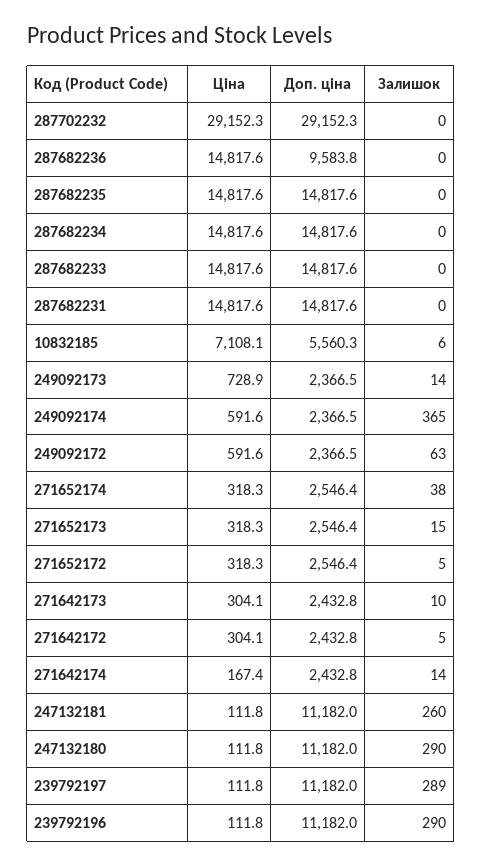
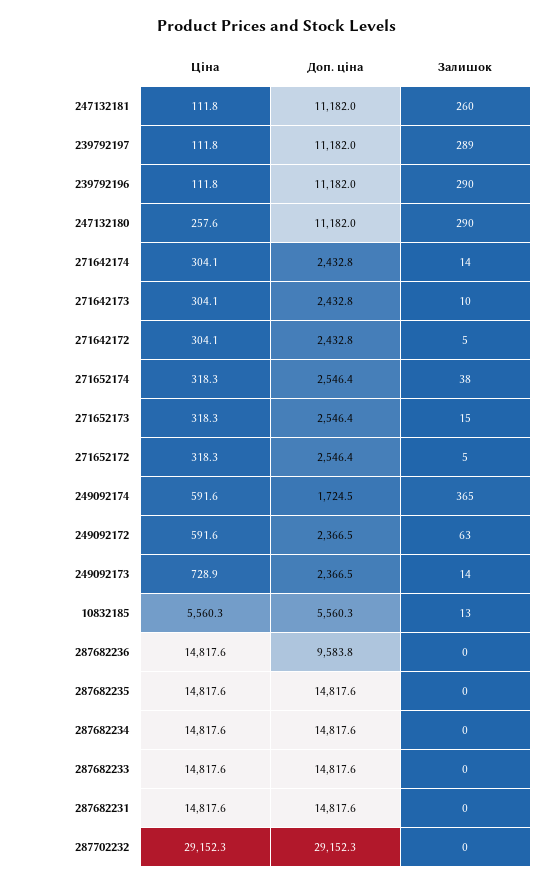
Ціна, 10832185: 7108.1 -> 5560.3
Залишок, 10832185: 6 -> 13
Доп. ціна, 249092174: 2366.5 -> 1724.5
Ціна, 271642174: 167.4 -> 304.1
Ціна, 247132180: 111.8 -> 257.6

